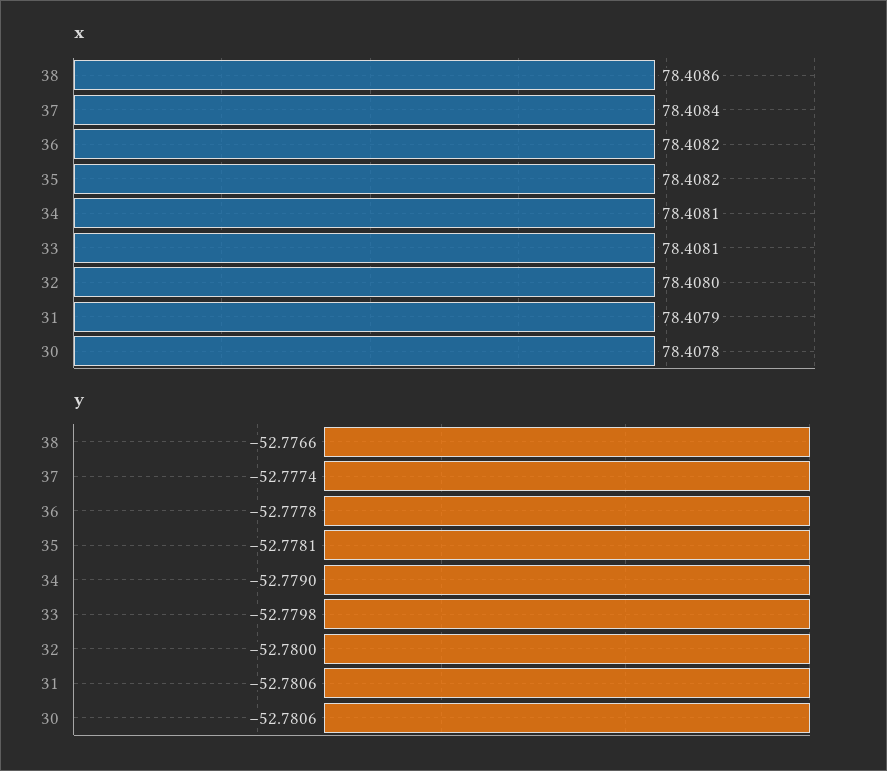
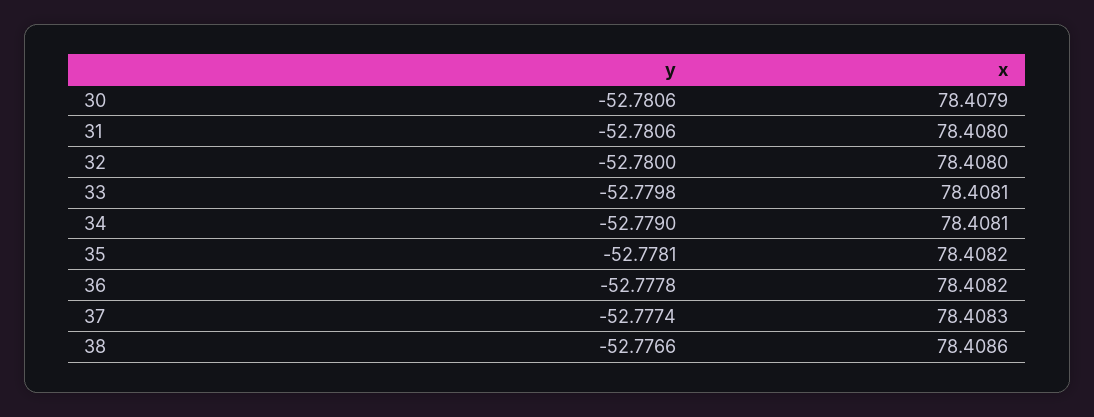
x, 37: 78.4084 -> 78.4083
x, 31: 78.4079 -> 78.408
x, 30: 78.4078 -> 78.4079

